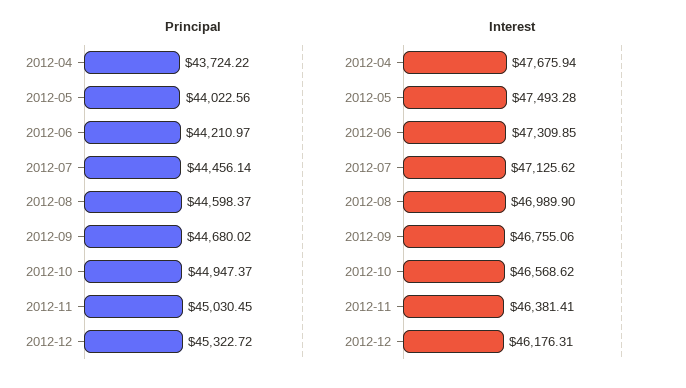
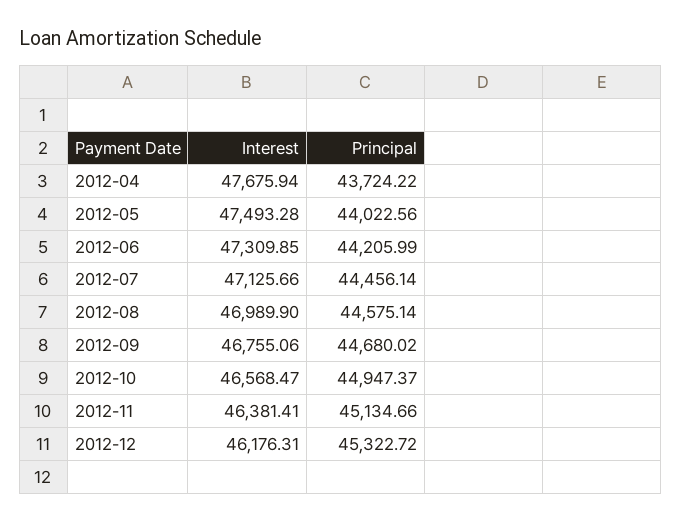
Principal, 2012-06: 44210.97 -> 44205.99
Principal, 2012-08: 44598.37 -> 44575.14
Principal, 2012-11: 45030.45 -> 45134.66
Interest, 2012-07: 47125.62 -> 47125.66
Interest, 2012-10: 46568.62 -> 46568.47

